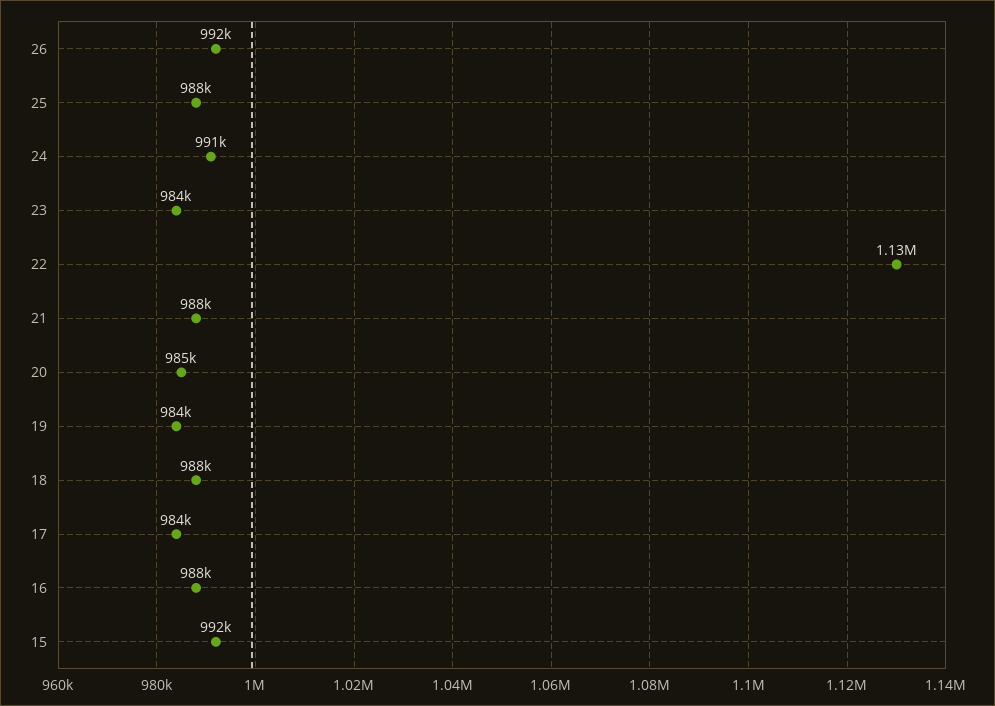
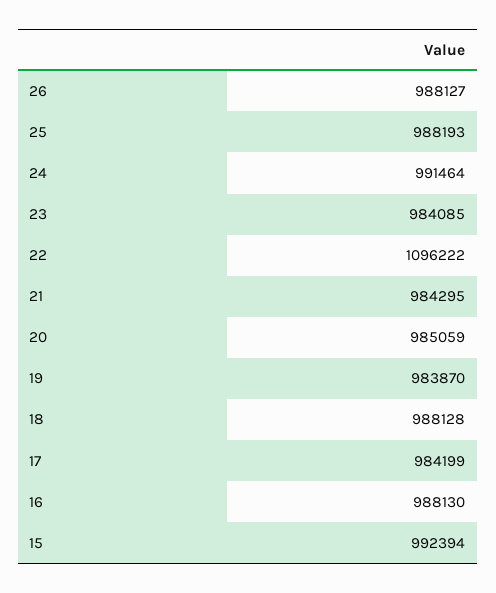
26: 992000 -> 988127
22: 1130000 -> 1096222
21: 988000 -> 984295

